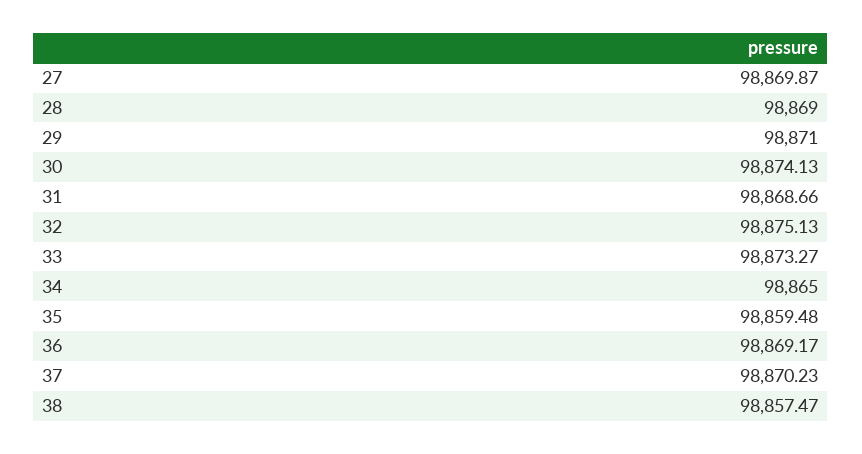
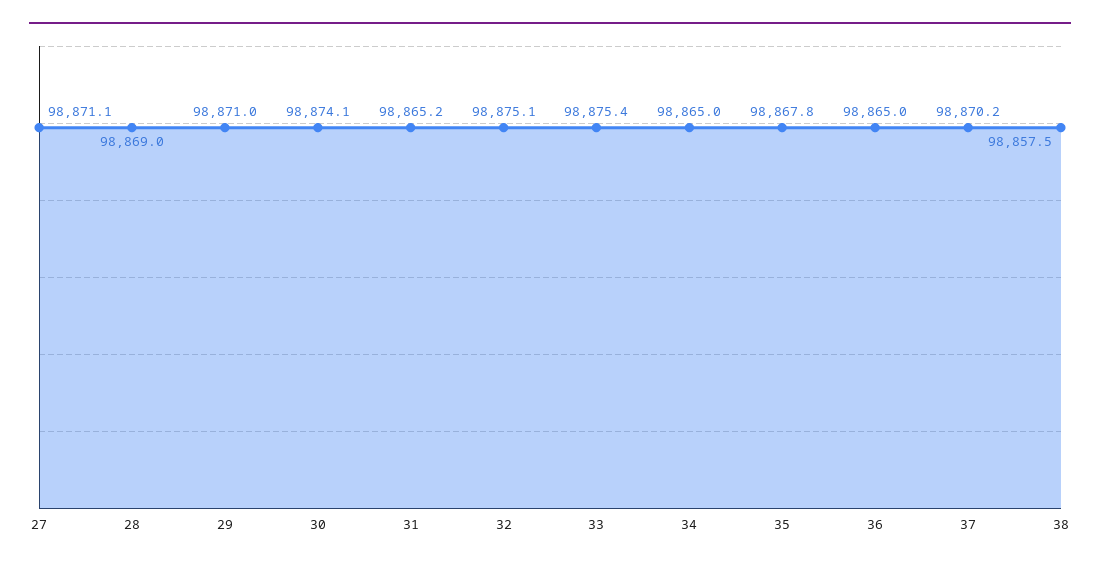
27: 98869.87 -> 98871.1
31: 98868.66 -> 98865.2
33: 98873.27 -> 98875.4
35: 98859.48 -> 98867.8
36: 98869.17 -> 98865

